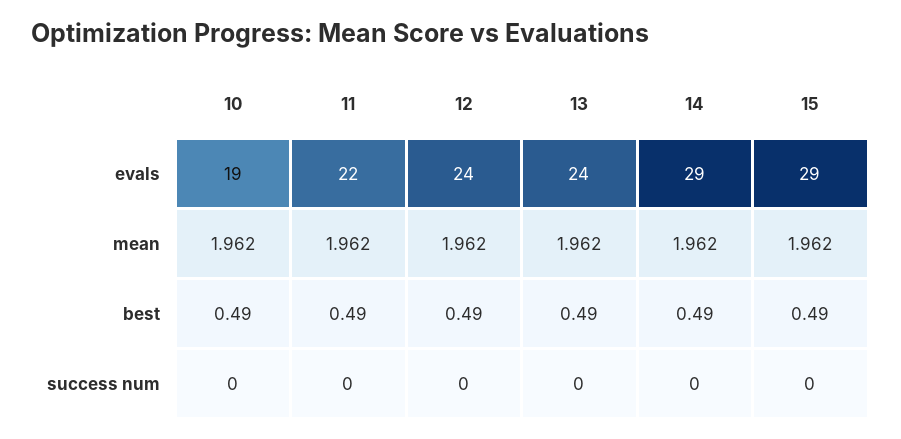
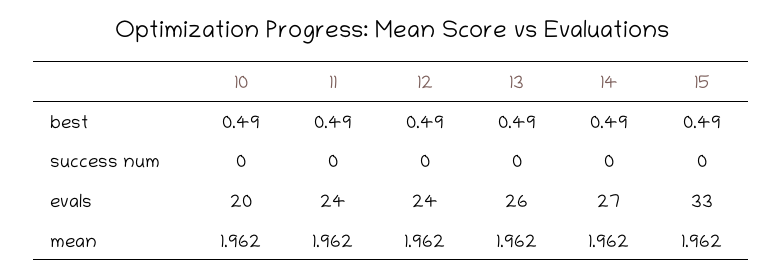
10, evals: 19 -> 20
11, evals: 22 -> 24
13, evals: 24 -> 26
14, evals: 29 -> 27
15, evals: 29 -> 33

